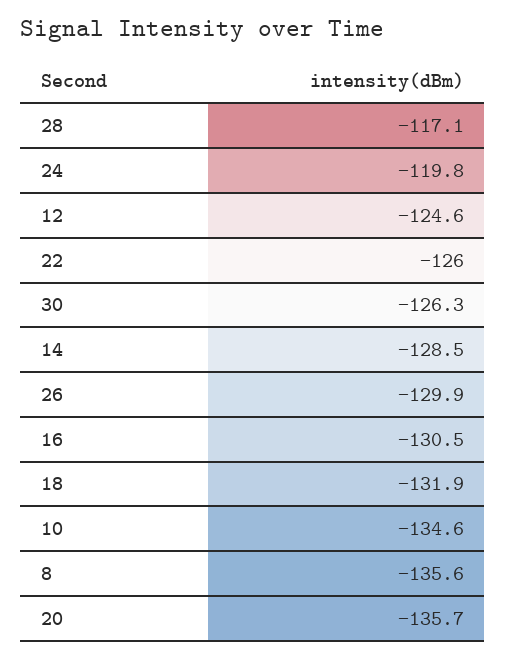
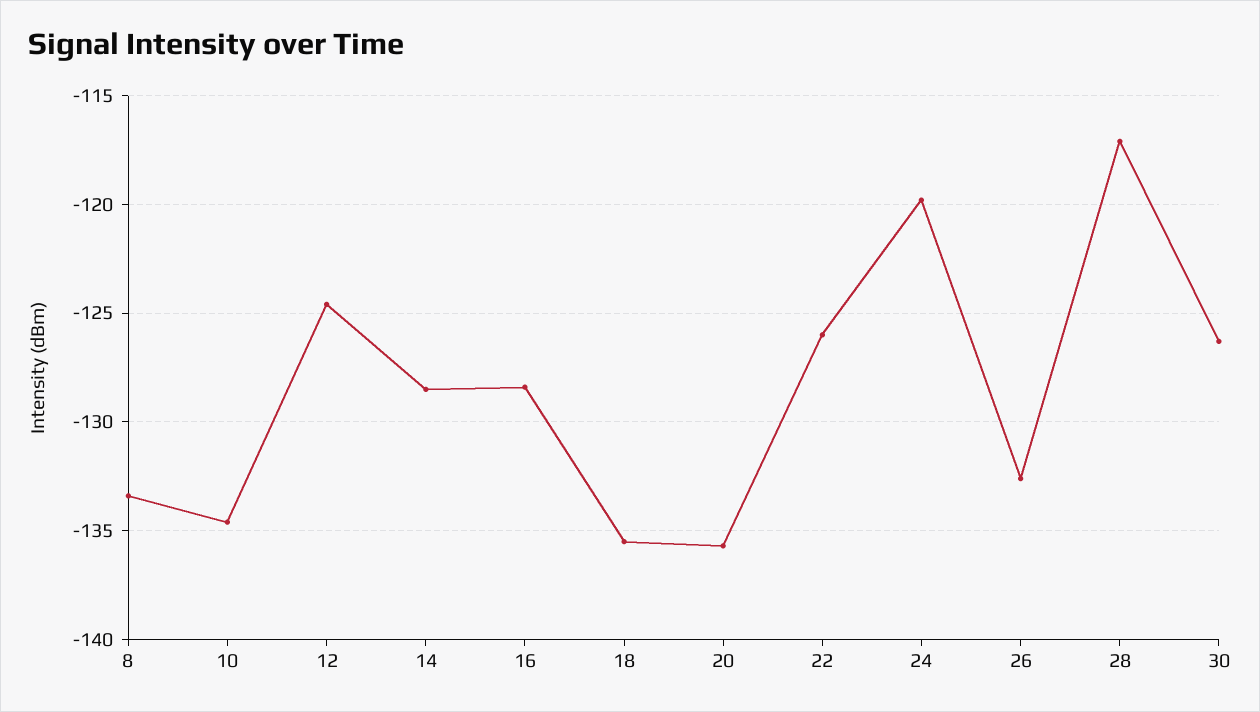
26: -129.9 -> -132.5
16: -130.5 -> -128.5
18: -131.9 -> -135.5
8: -135.6 -> -133.5

